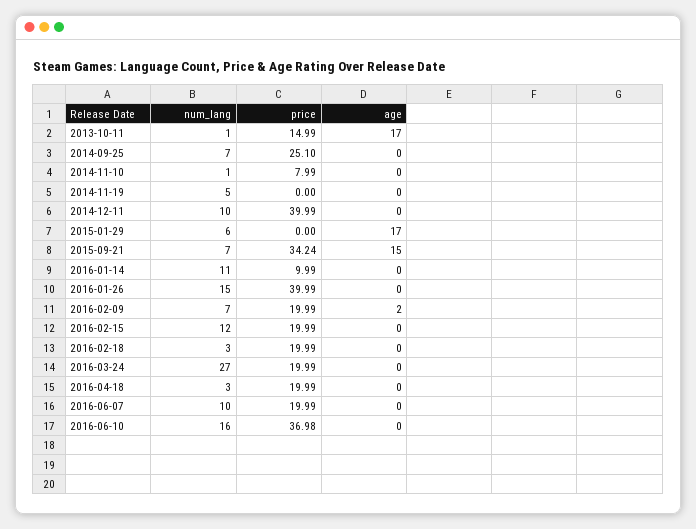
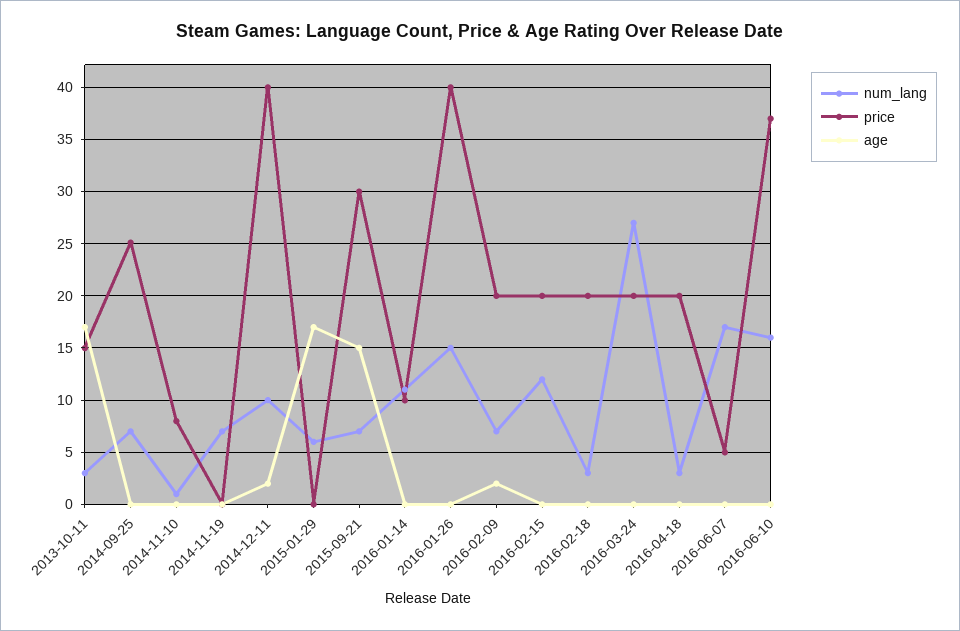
num_lang, 2013-10-11: 1 -> 3
num_lang, 2014-11-19: 5 -> 7
age, 2014-12-11: 0 -> 2
price, 2015-09-21: 34.24 -> 30
num_lang, 2016-06-07: 10 -> 17
price, 2016-06-07: 19.99 -> 5

